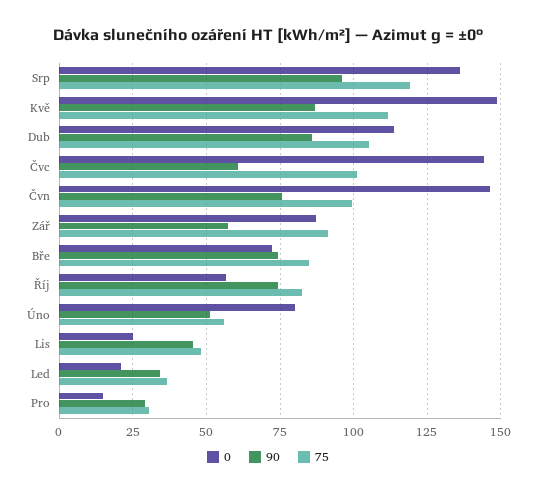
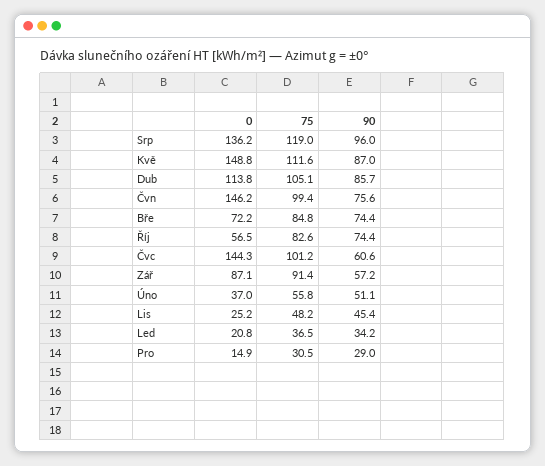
0, Úno: 80 -> 37

